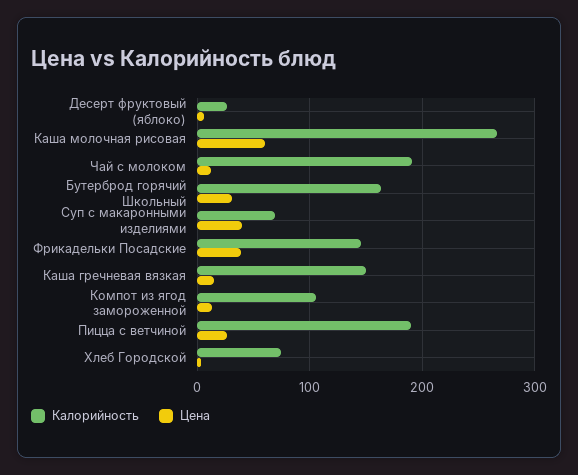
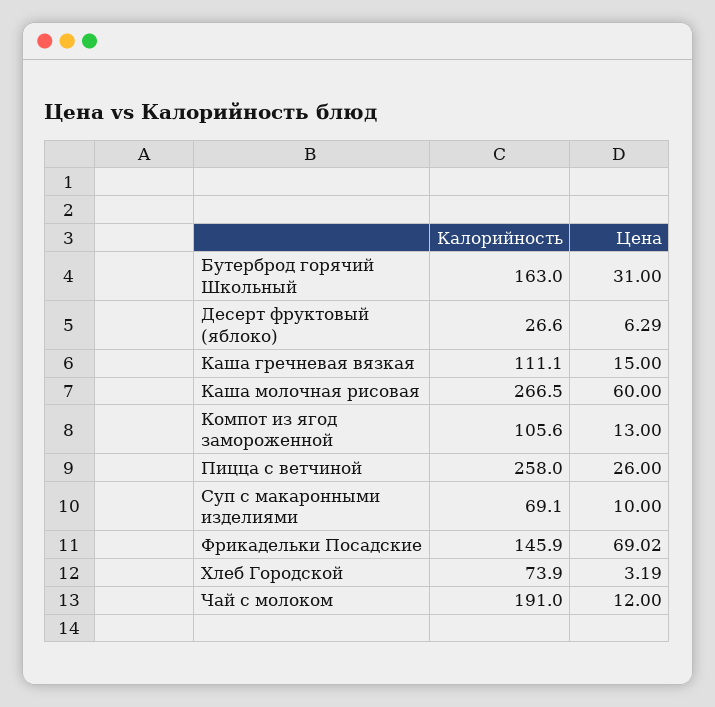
Цена, Суп с макаронными изделиями: 40 -> 10
Цена, Фрикадельки Посадские: 40 -> 69.02
Калорийность, Каша гречневая вязкая: 150 -> 111.1
Калорийность, Пицца с ветчиной: 190 -> 258

